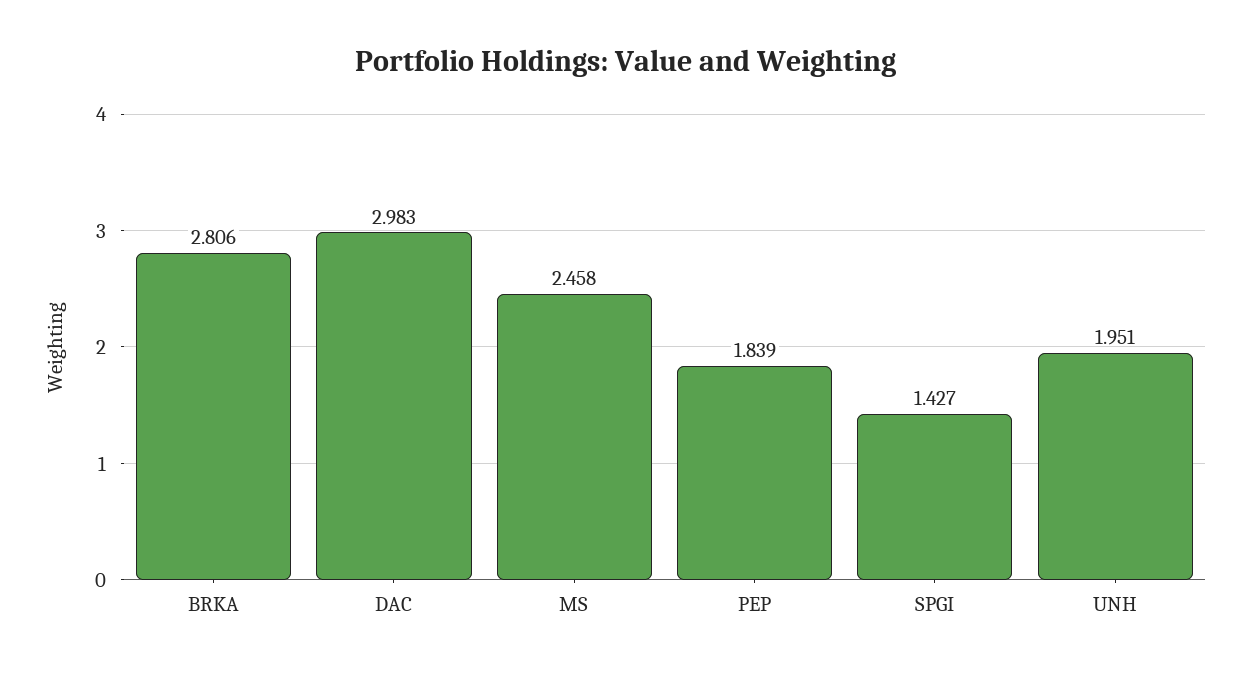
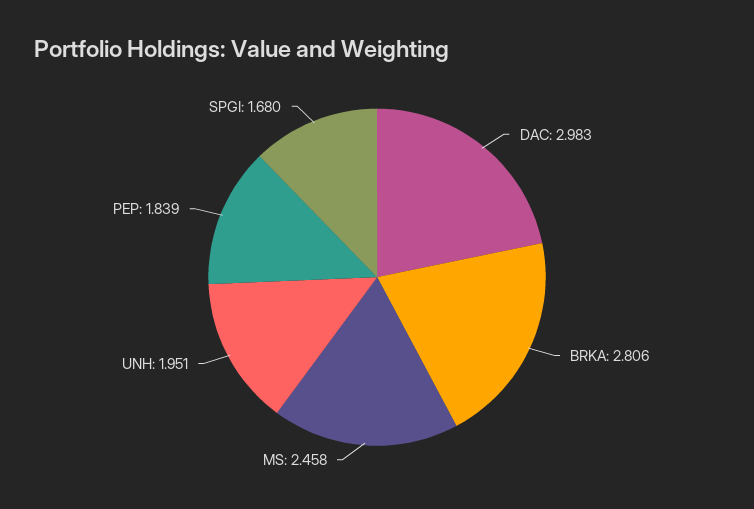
SPGI: 1.427 -> 1.68

